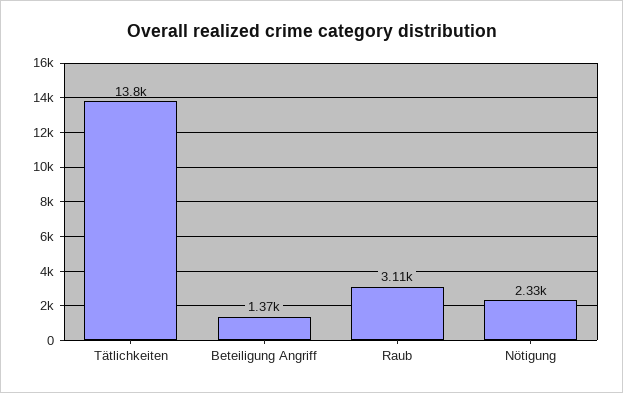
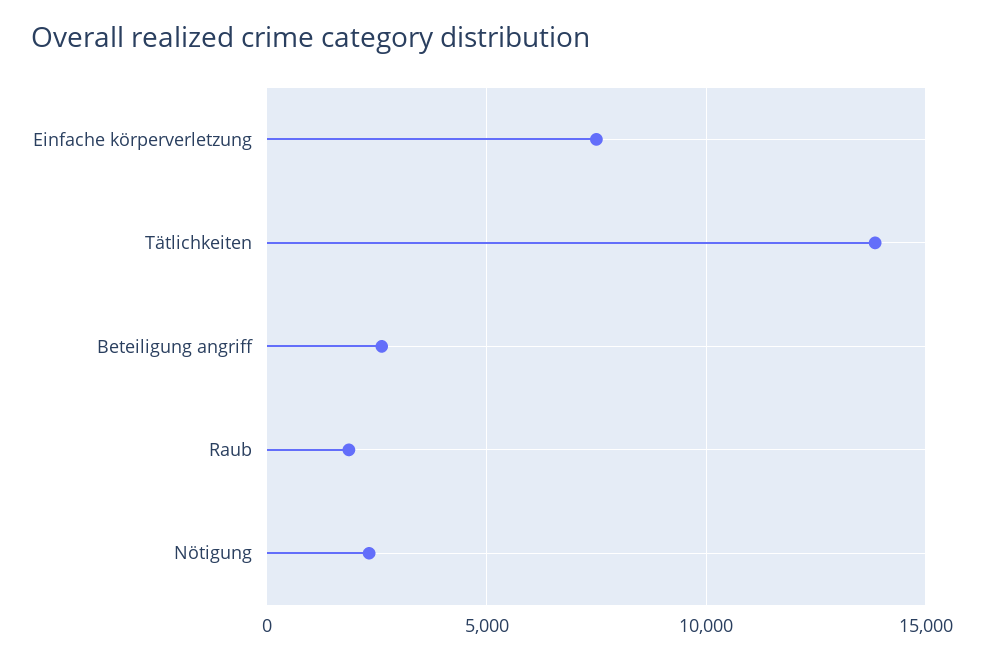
Beteiligung Angriff: 1370 -> 2500
Raub: 3110 -> 2000
Einfache körperverletzung: none -> 7500

